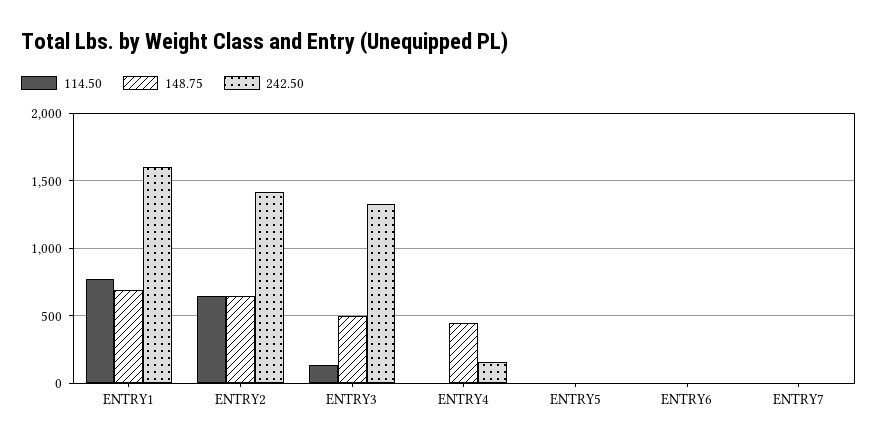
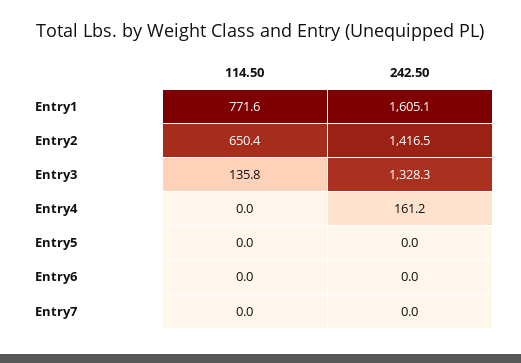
148.75, ENTRY1: 700 -> none
148.75, ENTRY2: 650 -> none
148.75, ENTRY3: 500 -> none
148.75, ENTRY4: 450 -> none
148.75, ENTRY5: 0 -> none
148.75, ENTRY6: 0 -> none
148.75, ENTRY7: 0 -> none

